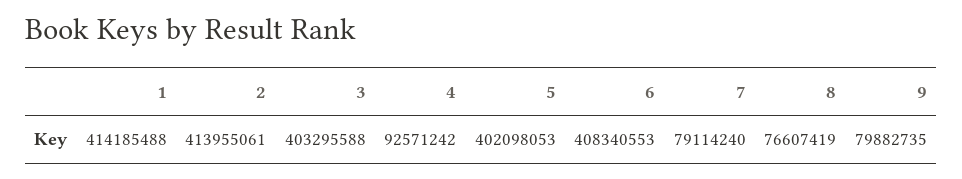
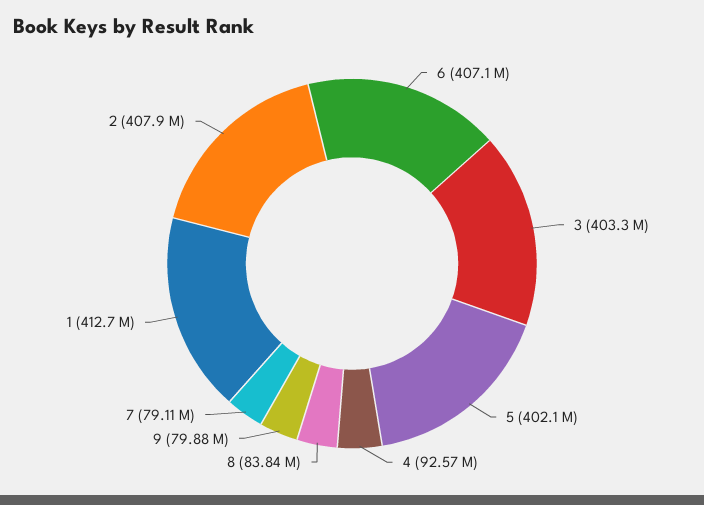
1: 414185488 -> 412700000
2: 413955061 -> 407900000
6: 408340553 -> 407100000
8: 76607419 -> 83840000

